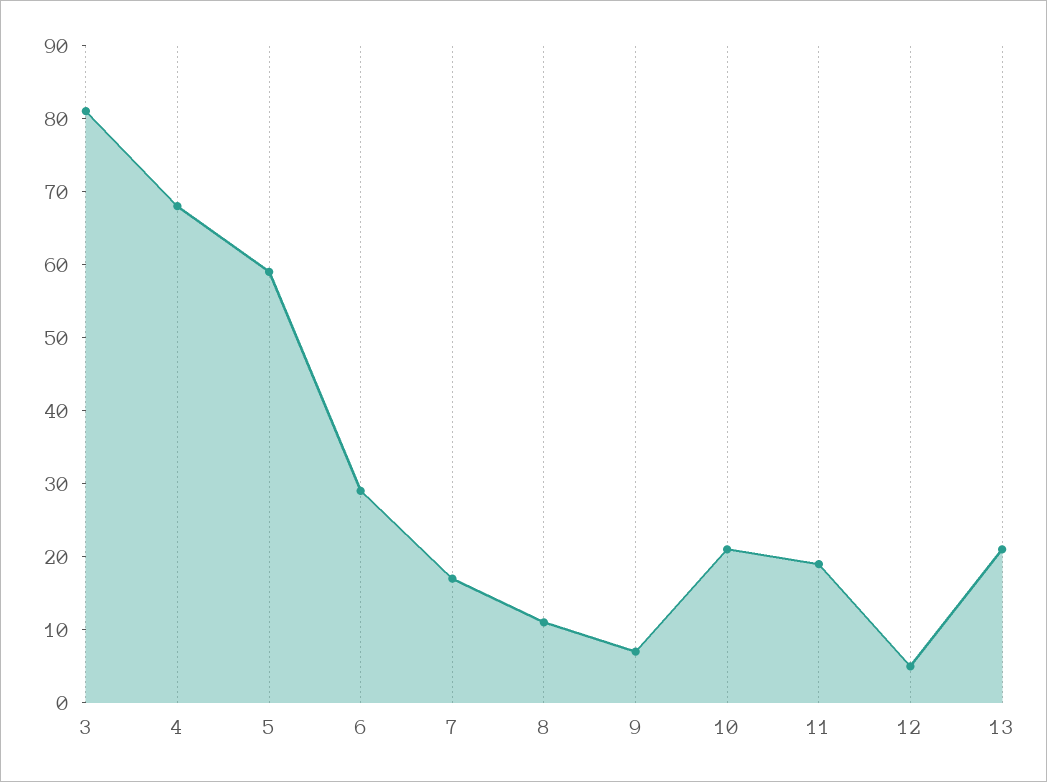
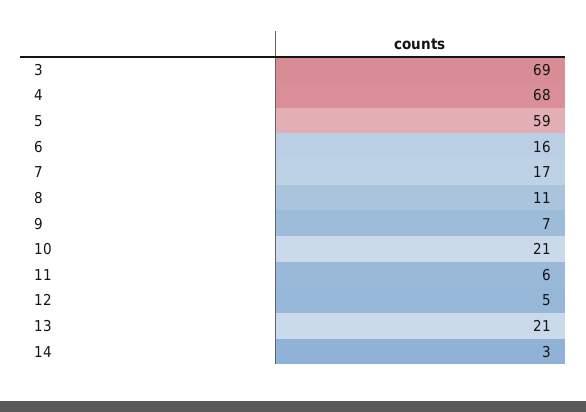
3: 80 -> 69
6: 30 -> 16
11: 20 -> 6
14: none -> 3

